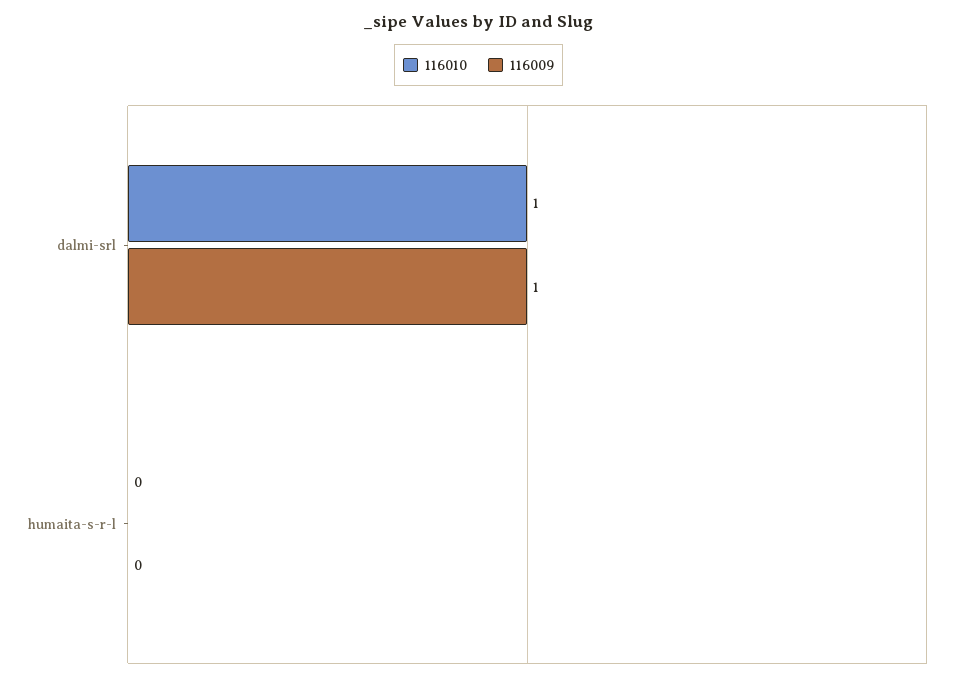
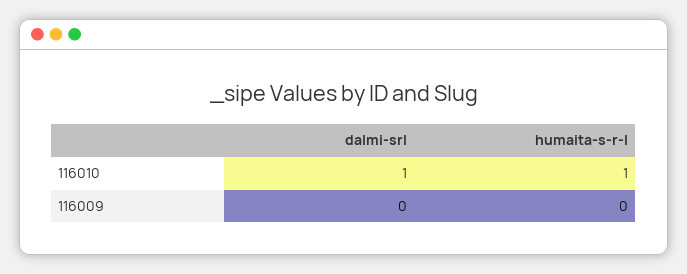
116009, dalmi-srl: 1 -> 0
116010, humaita-s-r-l: 0 -> 1

